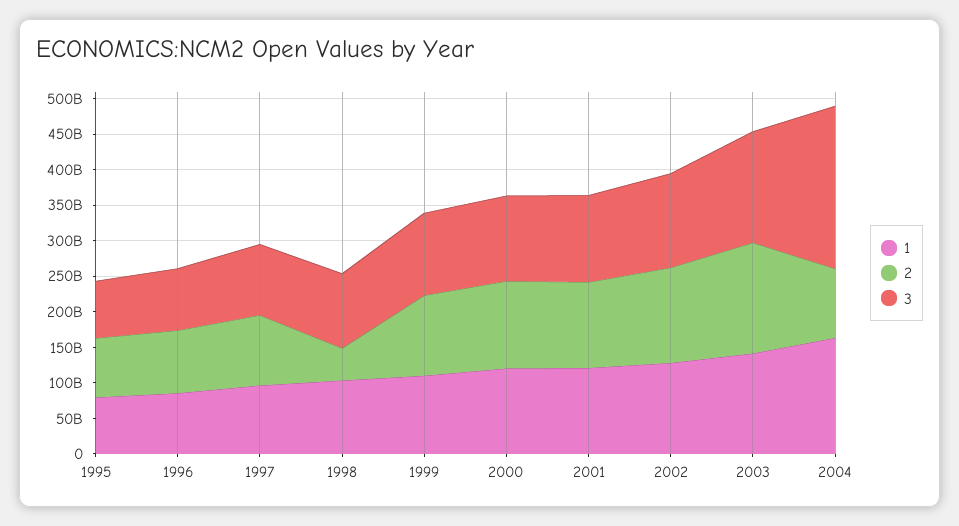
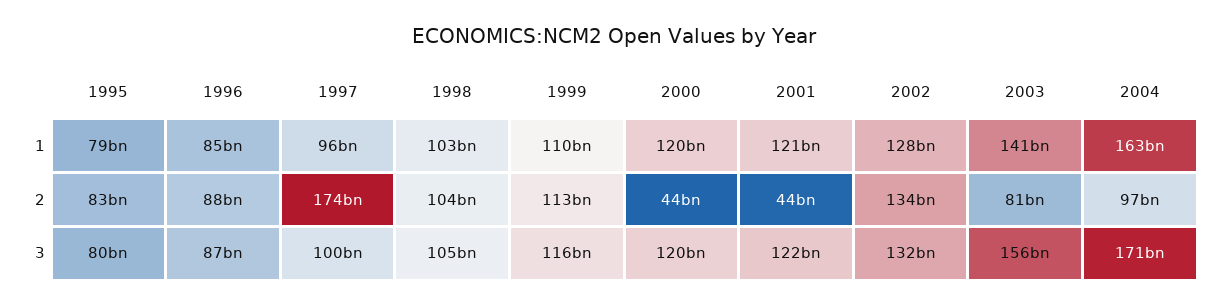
2, 1997: 100000000000 -> 174000000000
2, 1998: 50000000000 -> 104000000000
2, 2000: 125000000000 -> 44000000000
2, 2001: 125000000000 -> 44000000000
2, 2003: 150000000000 -> 81000000000
3, 2004: 225000000000 -> 171000000000

